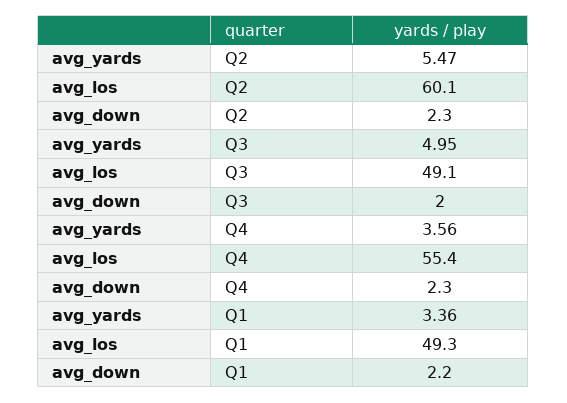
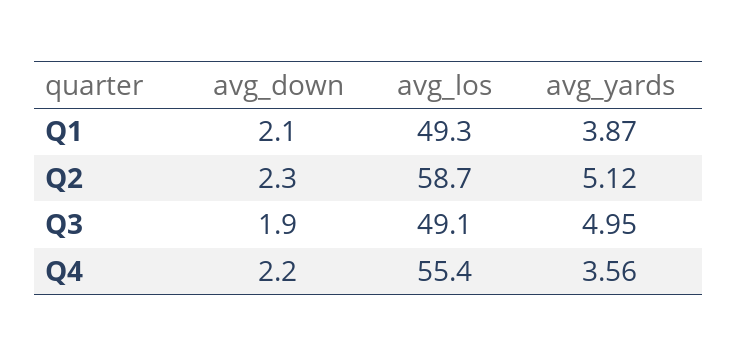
avg_yards, Q2: 5.47 -> 5.12
avg_los, Q2: 60.1 -> 58.7
avg_down, Q3: 2 -> 1.9
avg_down, Q4: 2.3 -> 2.2
avg_yards, Q1: 3.36 -> 3.87
avg_down, Q1: 2.2 -> 2.1

